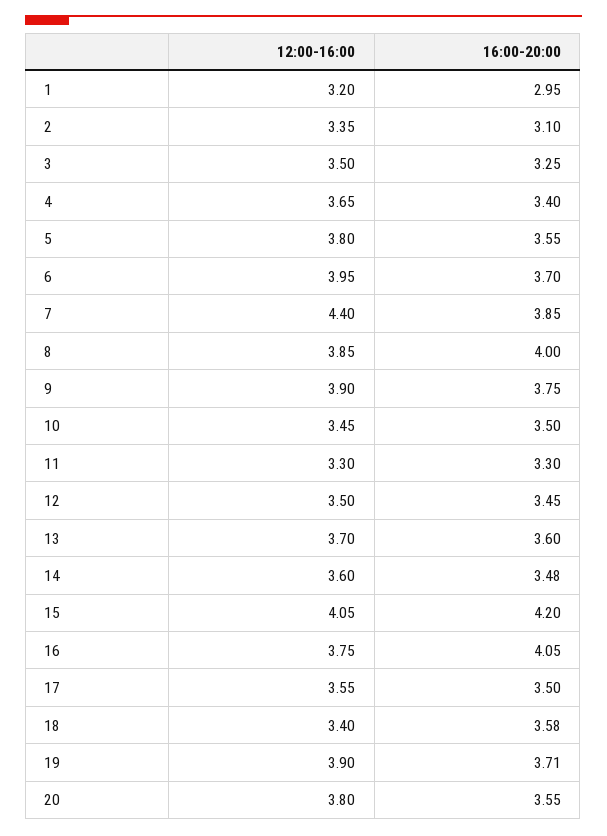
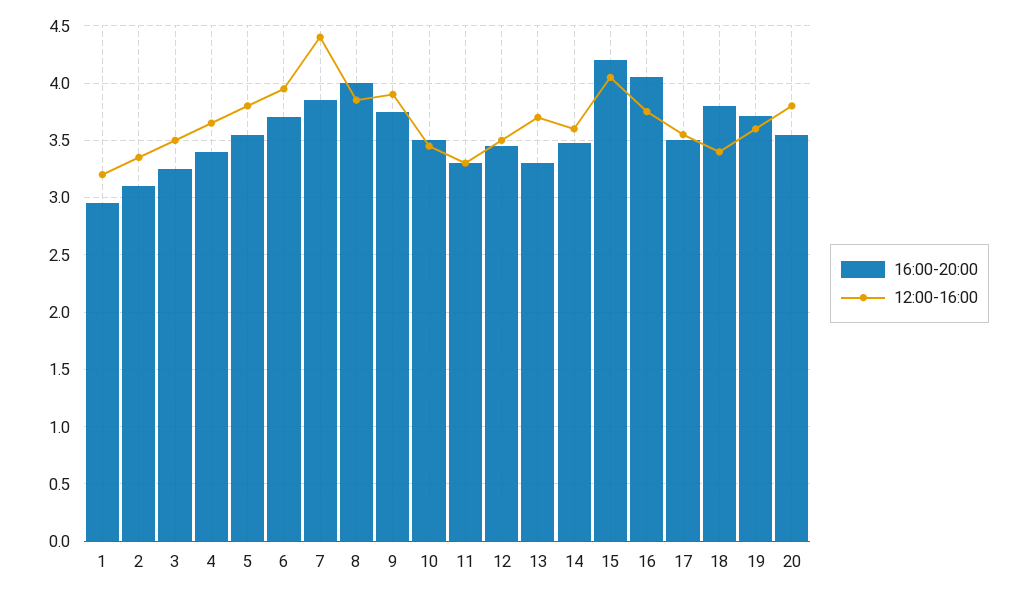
16:00-20:00, 13: 3.6 -> 3.3
16:00-20:00, 18: 3.58 -> 3.8
12:00-16:00, 19: 3.9 -> 3.6

